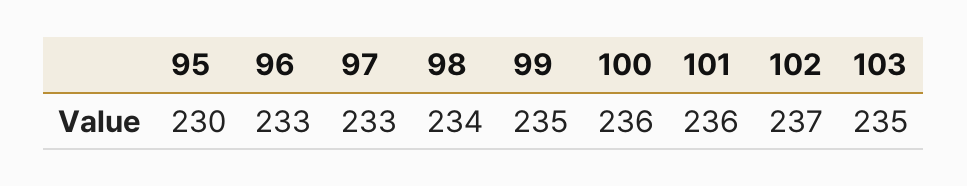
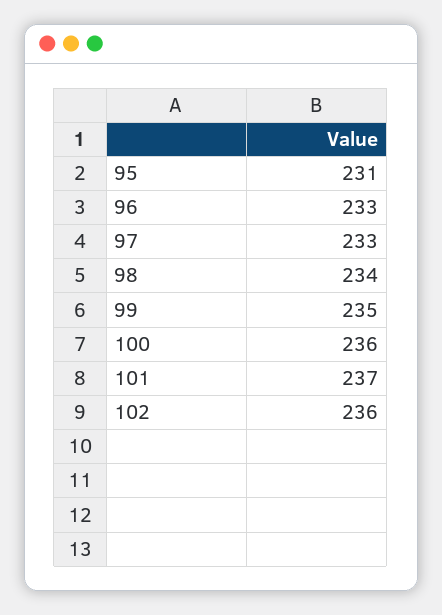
95: 230 -> 231
101: 236 -> 237
102: 237 -> 236
103: 235 -> none

